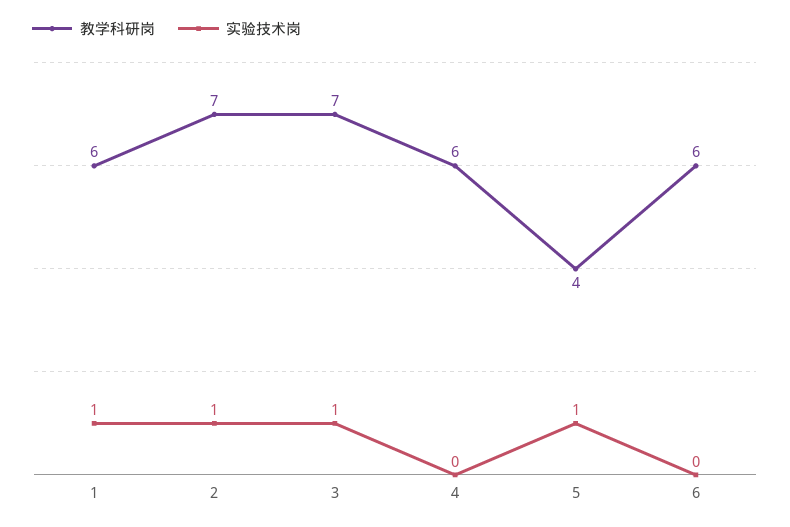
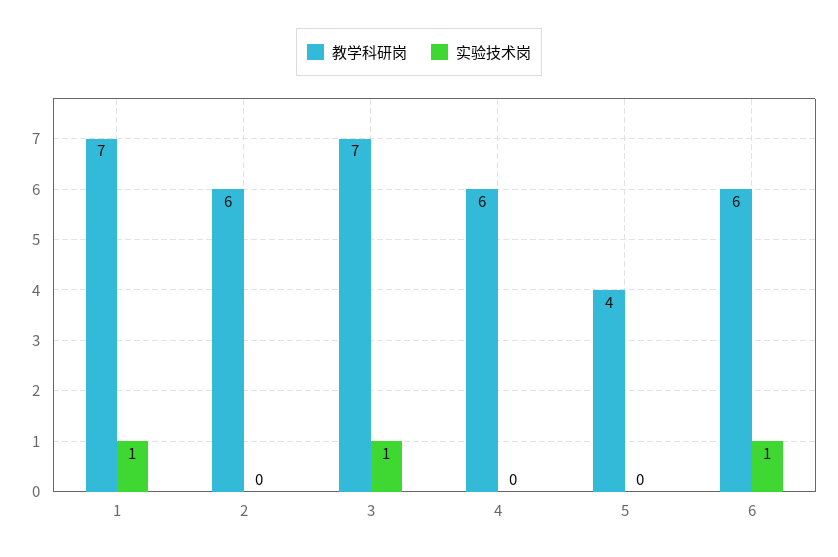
教学科研岗, 1: 6 -> 7
教学科研岗, 2: 7 -> 6
实验技术岗, 2: 1 -> 0
实验技术岗, 5: 1 -> 0
实验技术岗, 6: 0 -> 1

